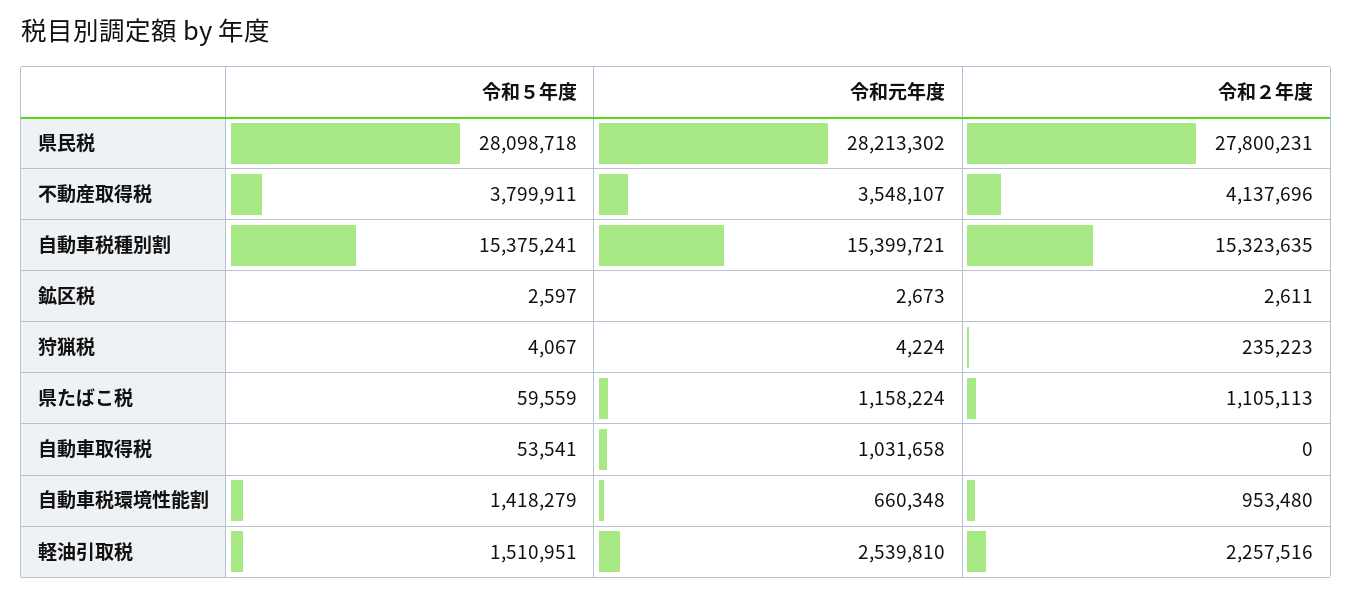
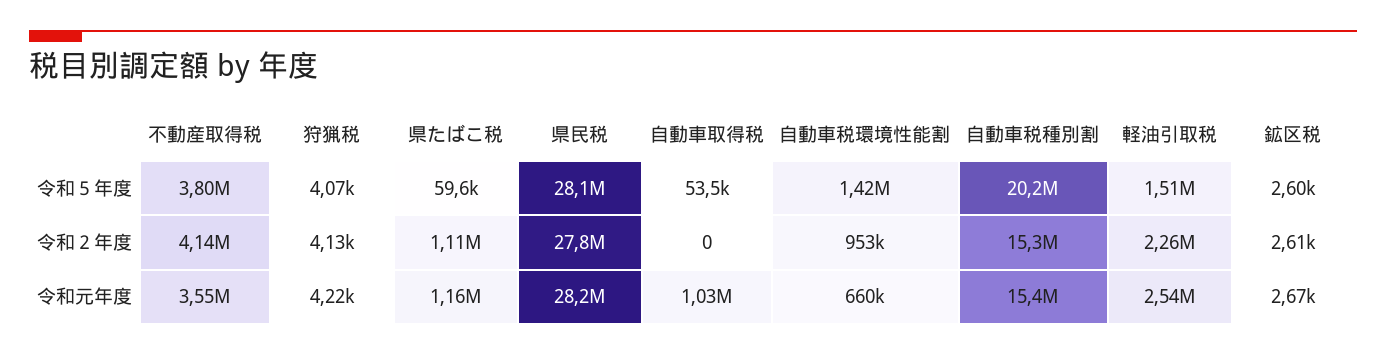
令和５年度, 自動車税種別割: 15375241 -> 20200000
令和２年度, 狩猟税: 235223 -> 4130

